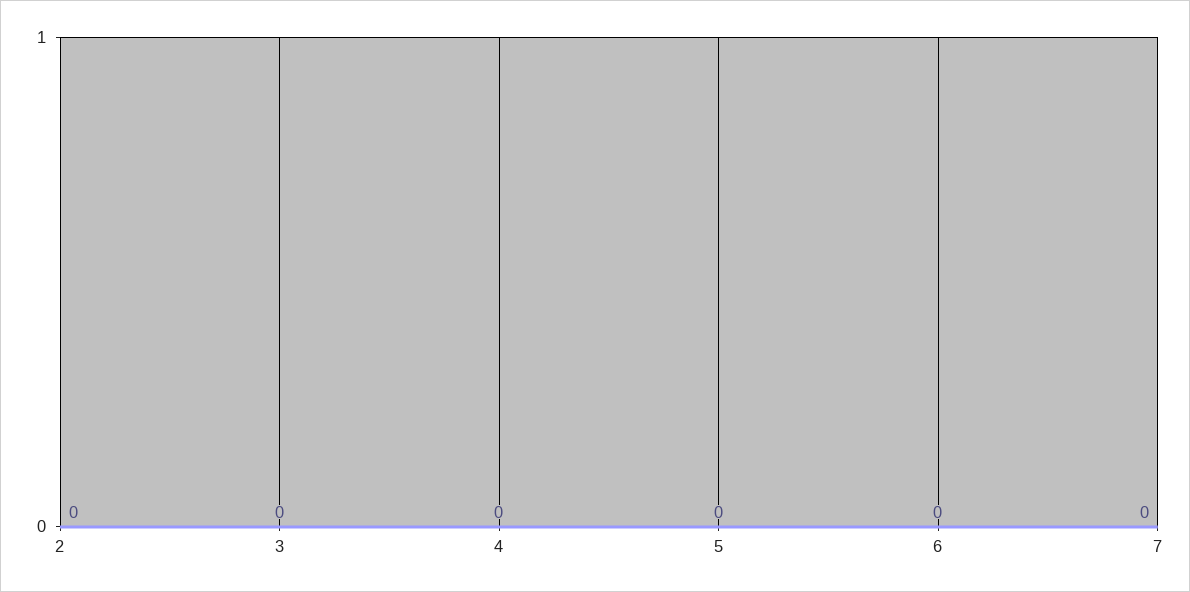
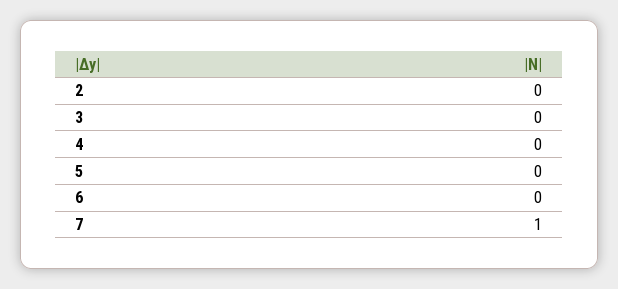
7: 0 -> 1

